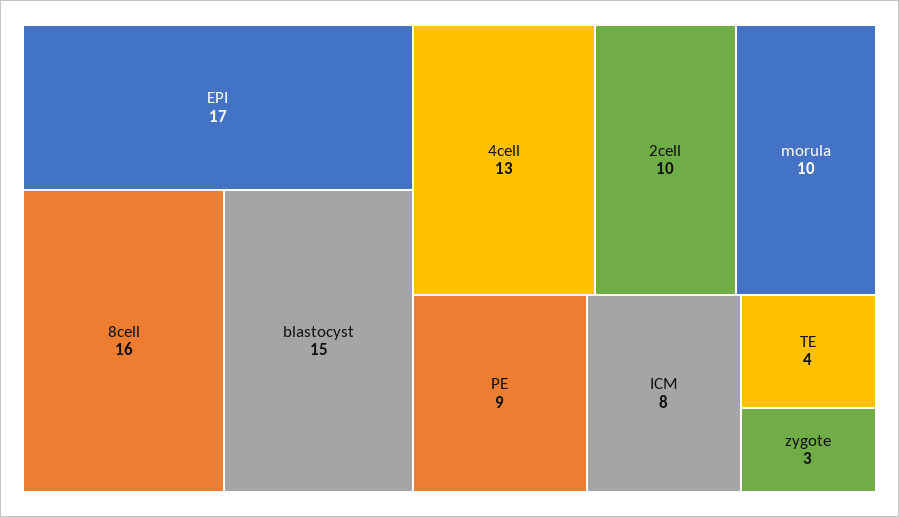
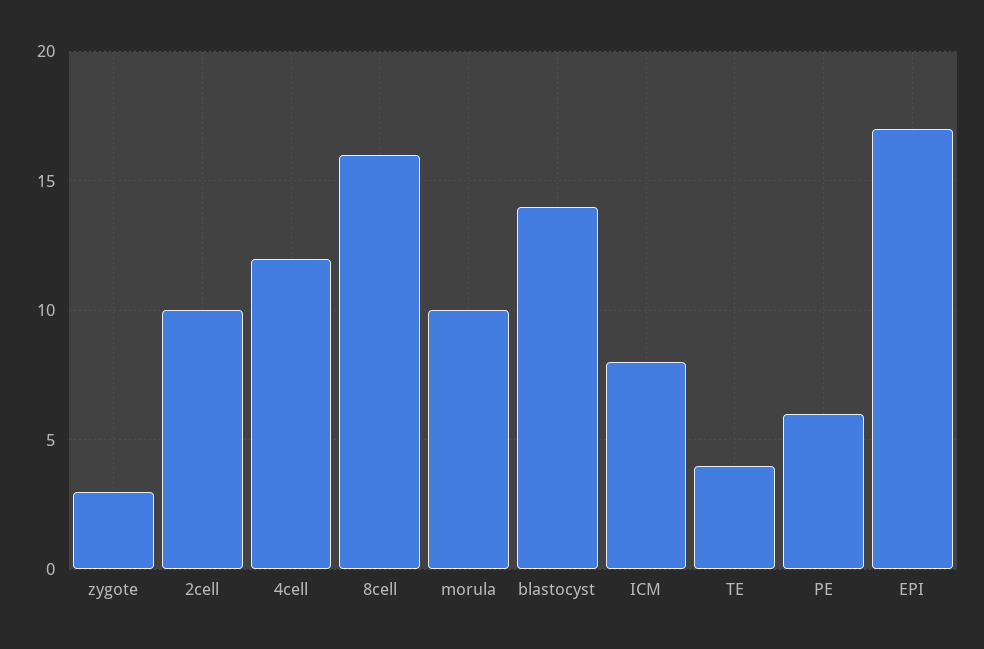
blastocyst: 15 -> 14
4cell: 13 -> 12
PE: 9 -> 6

